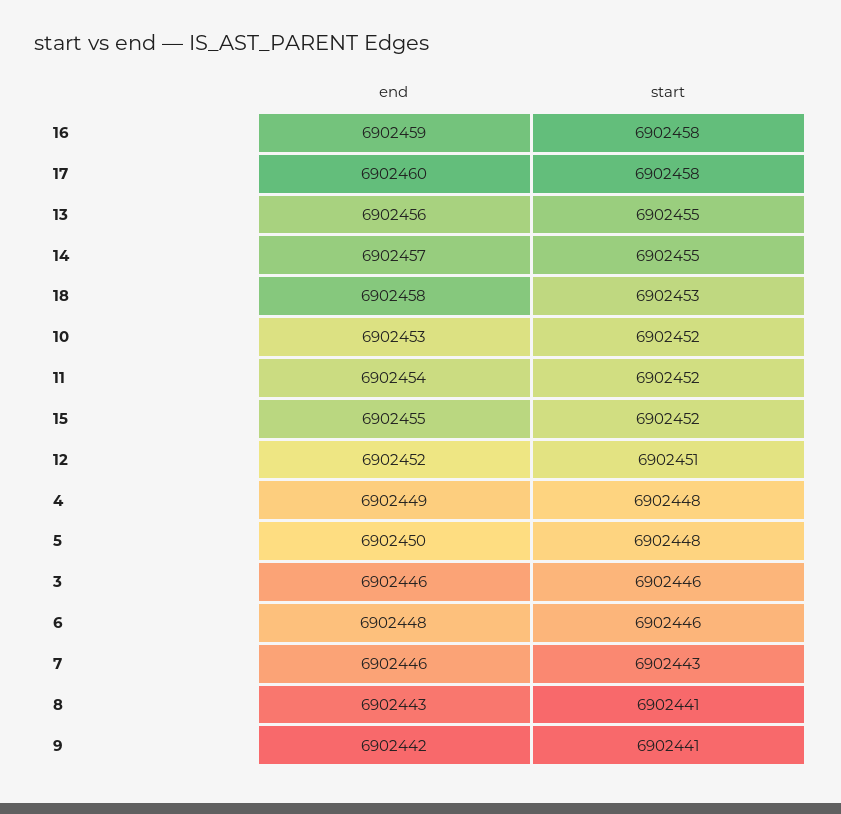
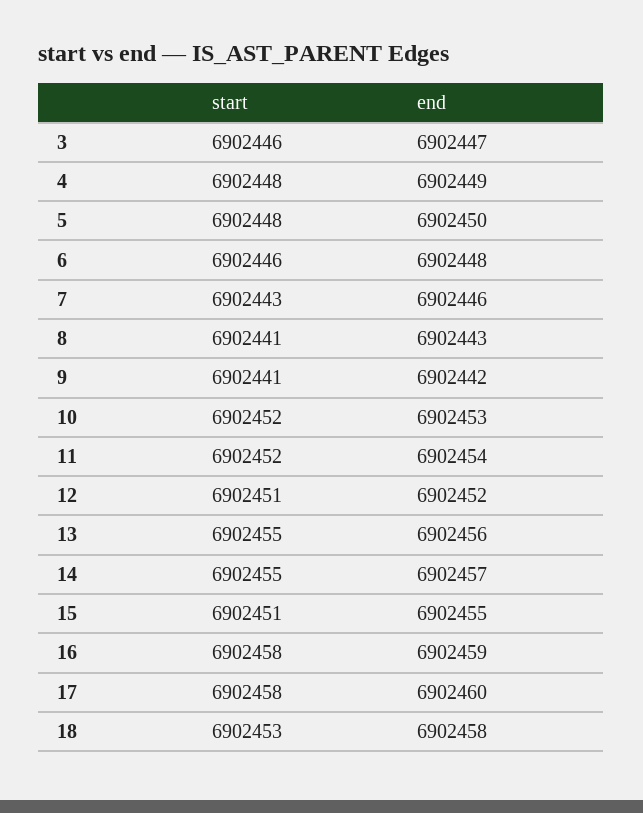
start, 15: 6902452 -> 6902451
end, 3: 6902446 -> 6902447

